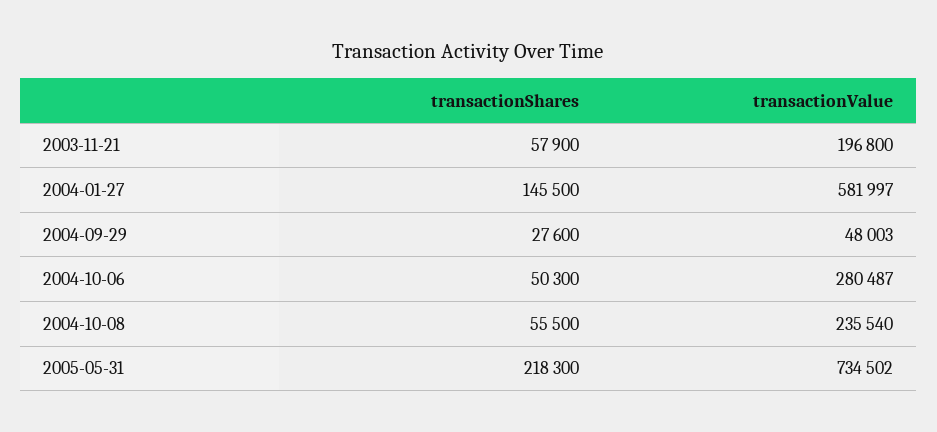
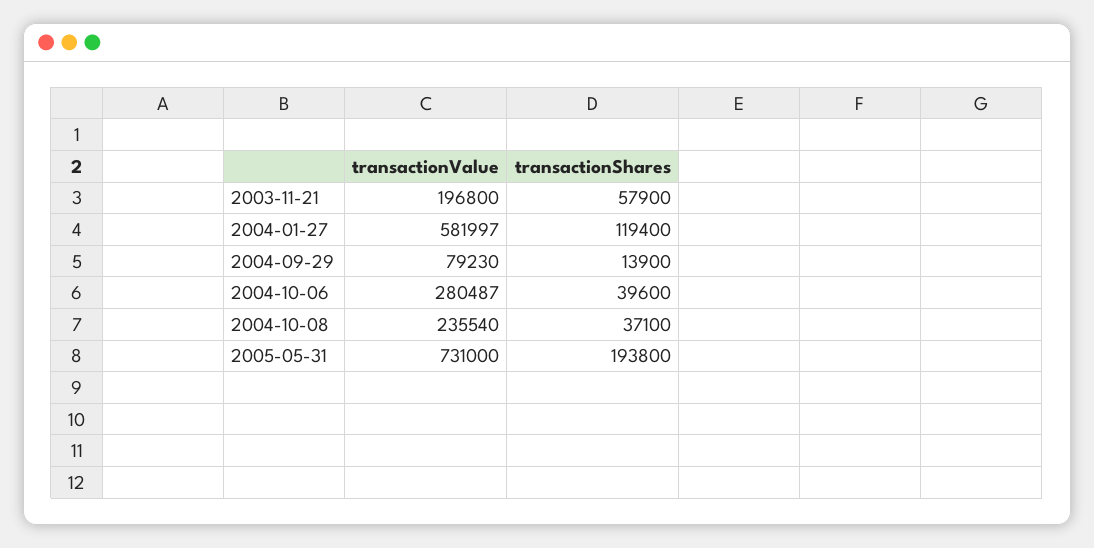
transactionShares, 2004-01-27: 145500 -> 119400
transactionShares, 2004-09-29: 27600 -> 13900
transactionValue, 2004-09-29: 48003 -> 79230
transactionShares, 2004-10-06: 50300 -> 39600
transactionShares, 2004-10-08: 55500 -> 37100
transactionShares, 2005-05-31: 218300 -> 193800
transactionValue, 2005-05-31: 734502 -> 731000

